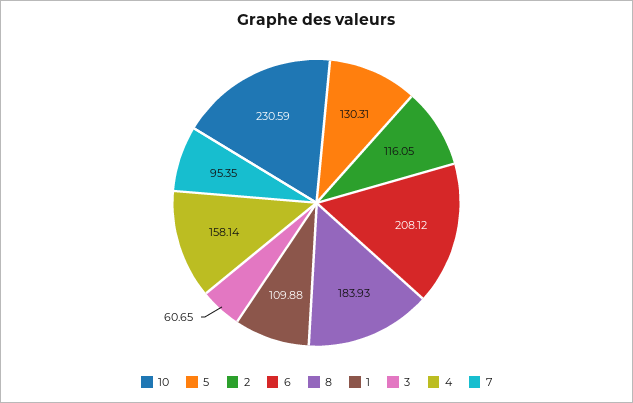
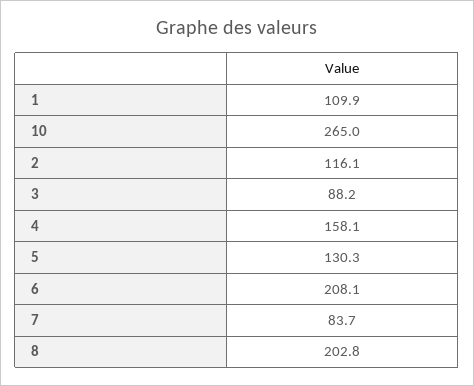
10: 230.59 -> 265
8: 183.93 -> 202.8
3: 60.65 -> 88.2
7: 95.35 -> 83.7

